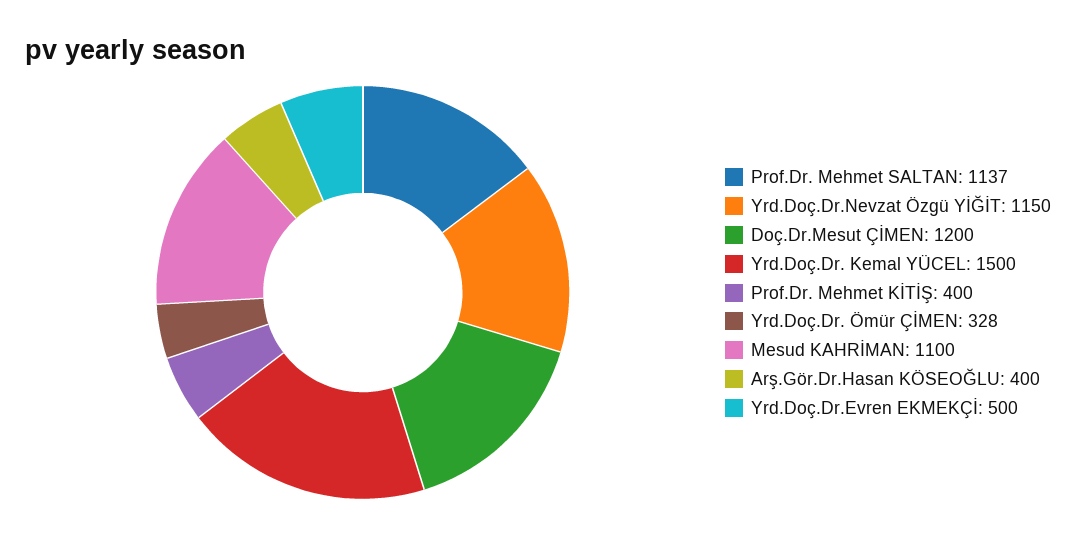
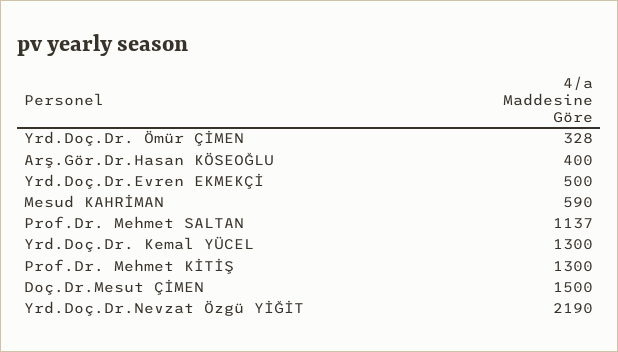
Yrd.Doç.Dr.Nevzat Özgü YİĞİT: 1150 -> 2190
Doç.Dr.Mesut ÇİMEN: 1200 -> 1500
Yrd.Doç.Dr. Kemal YÜCEL: 1500 -> 1300
Prof.Dr. Mehmet KİTİŞ: 400 -> 1300
Mesud KAHRİMAN: 1100 -> 590

